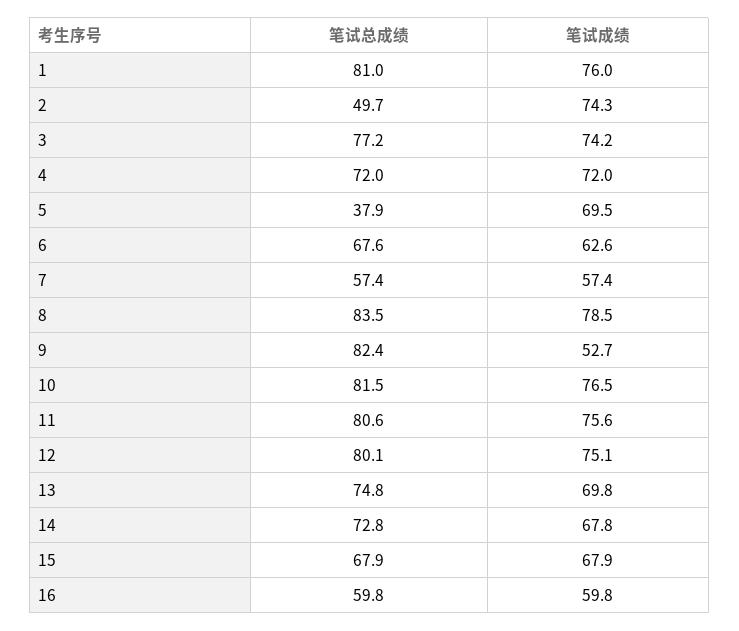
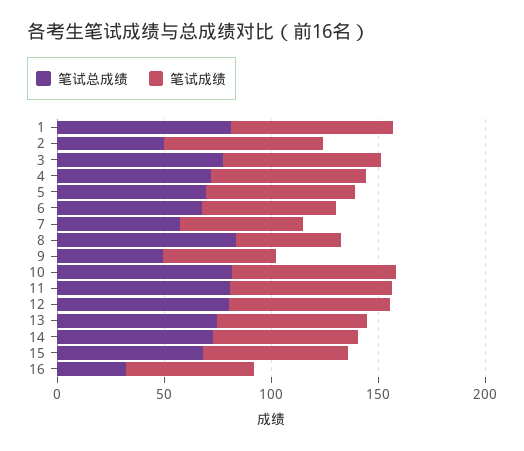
笔试总成绩, 5: 37.9 -> 70
笔试成绩, 8: 78.5 -> 50
笔试总成绩, 9: 82.4 -> 50
笔试总成绩, 16: 59.8 -> 30

